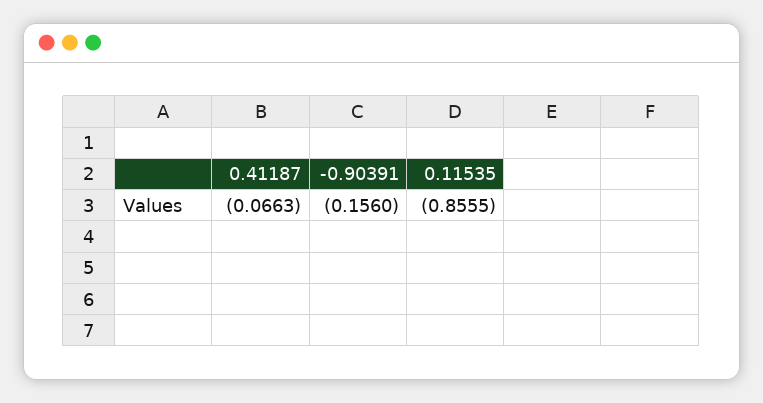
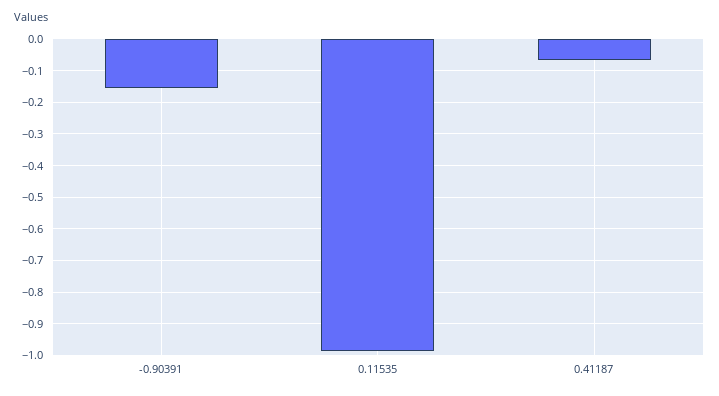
0.11535: -0.8555 -> -0.98

